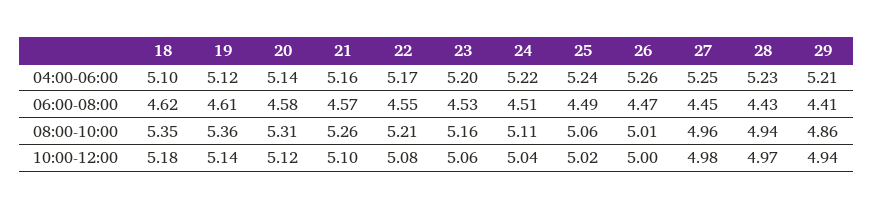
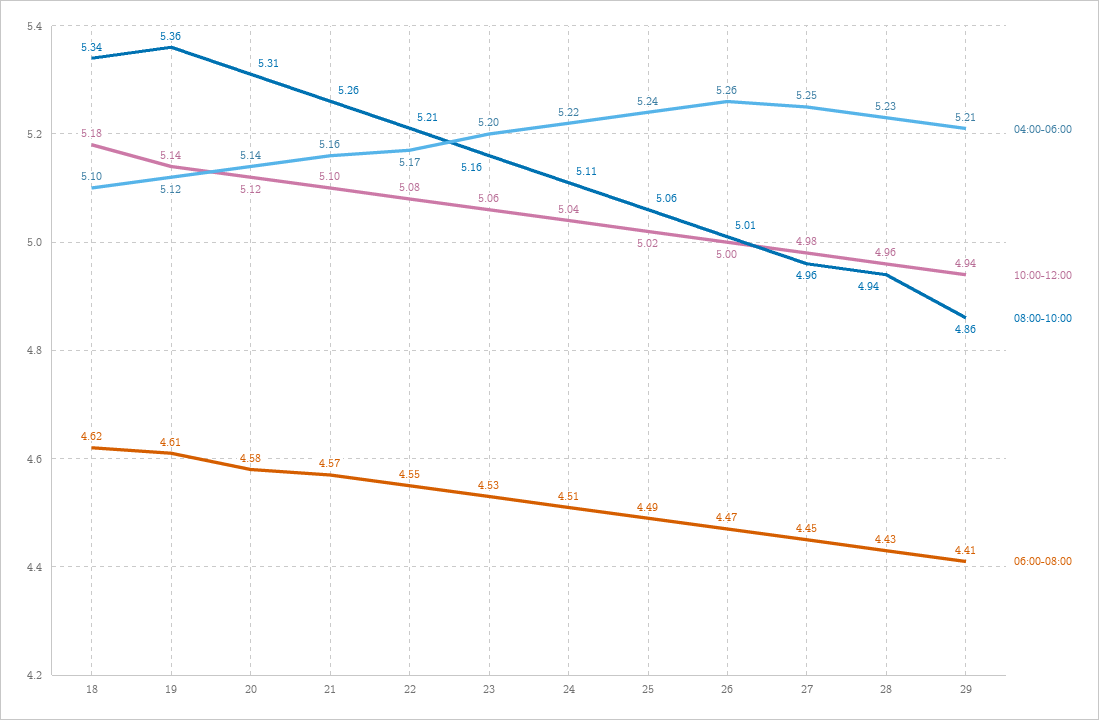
08:00-10:00, 18: 5.35 -> 5.34
10:00-12:00, 28: 4.97 -> 4.96

